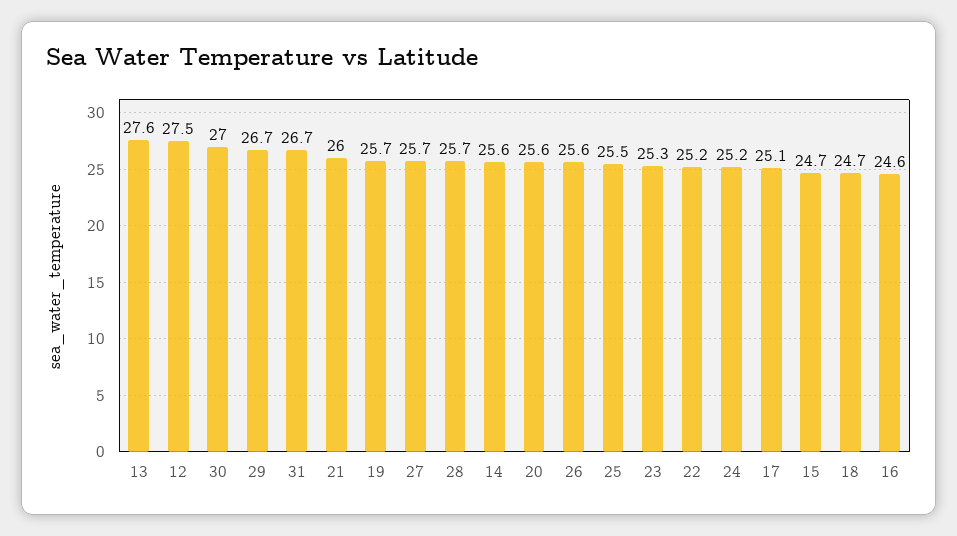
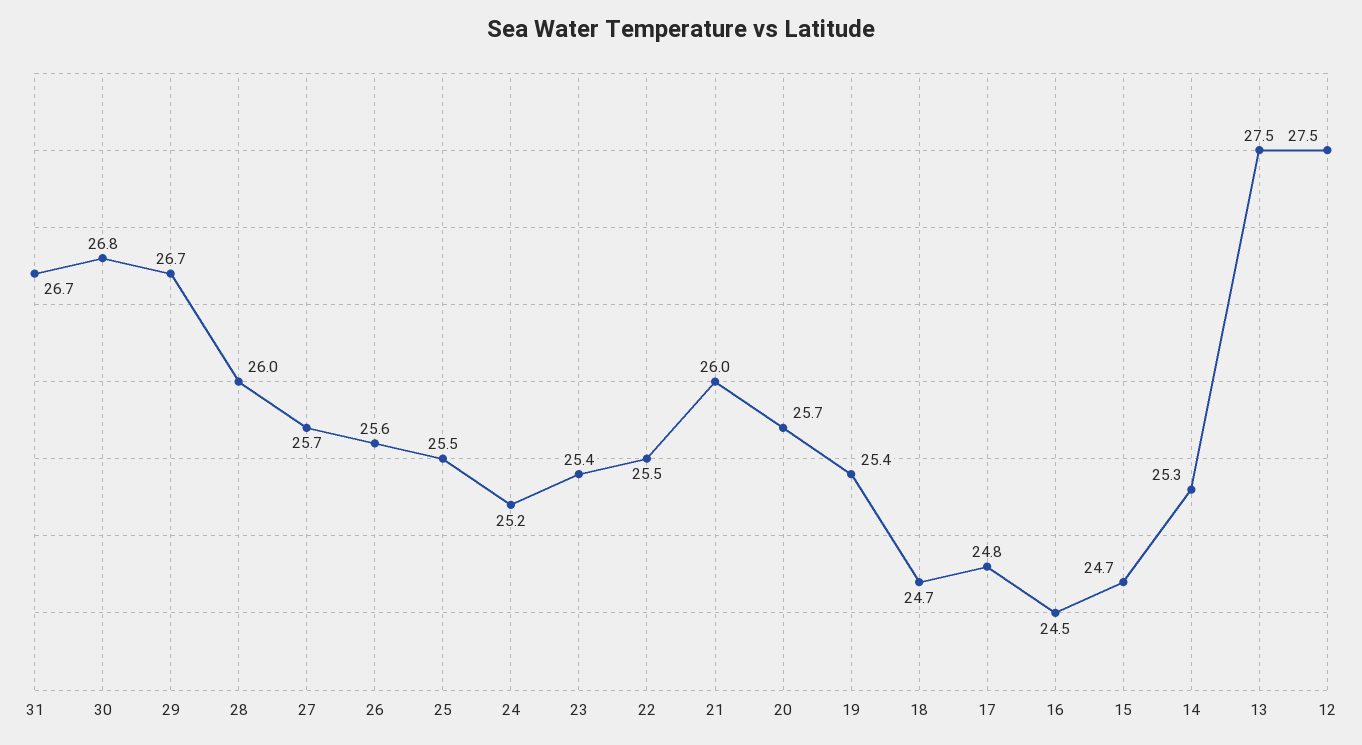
13: 27.6 -> 27.5
30: 27 -> 26.8
19: 25.7 -> 25.4
28: 25.7 -> 26
14: 25.6 -> 25.3
20: 25.6 -> 25.7
23: 25.3 -> 25.4
22: 25.2 -> 25.5
17: 25.1 -> 24.8
16: 24.6 -> 24.5

